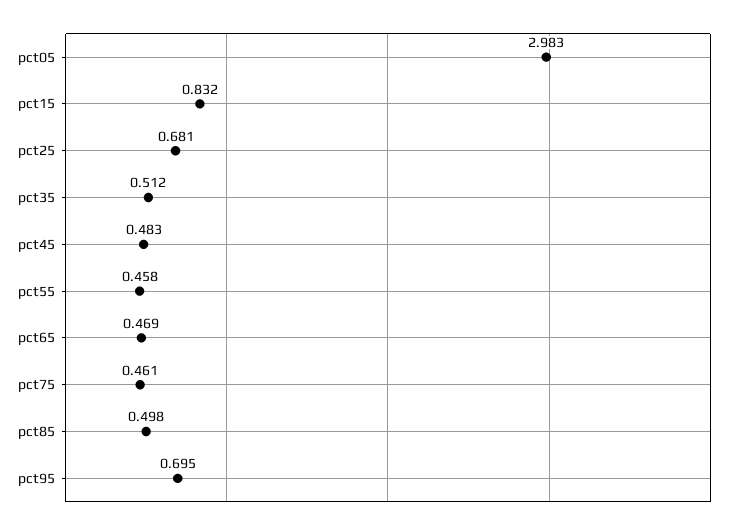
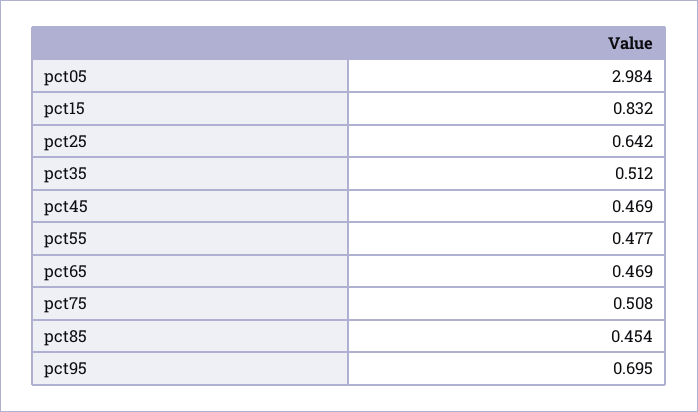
pct05: 2.983 -> 2.984
pct25: 0.681 -> 0.642
pct45: 0.483 -> 0.469
pct55: 0.458 -> 0.477
pct75: 0.461 -> 0.508
pct85: 0.498 -> 0.454

